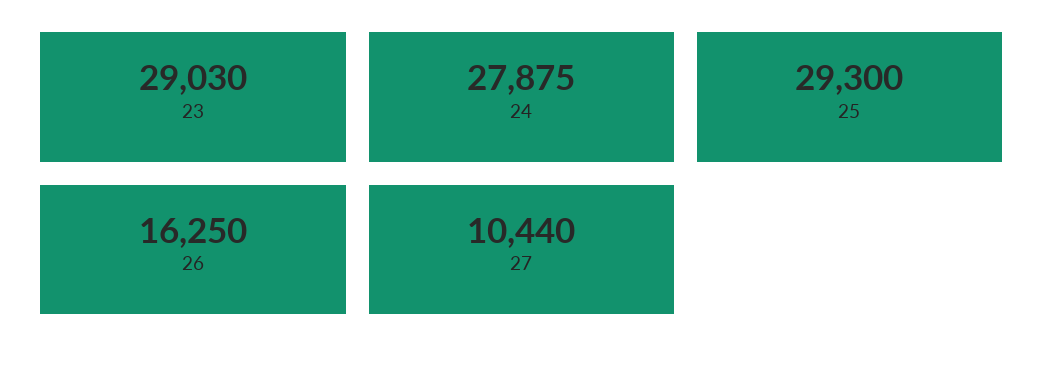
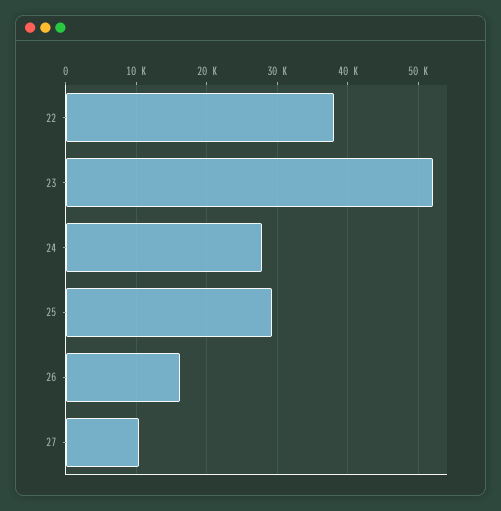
23: 29030 -> 52000
22: none -> 38000

